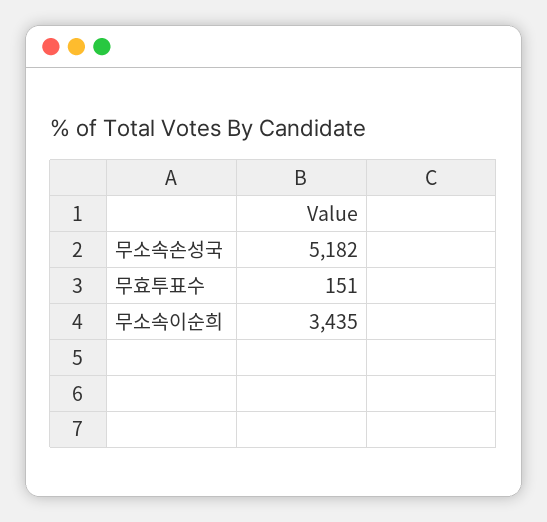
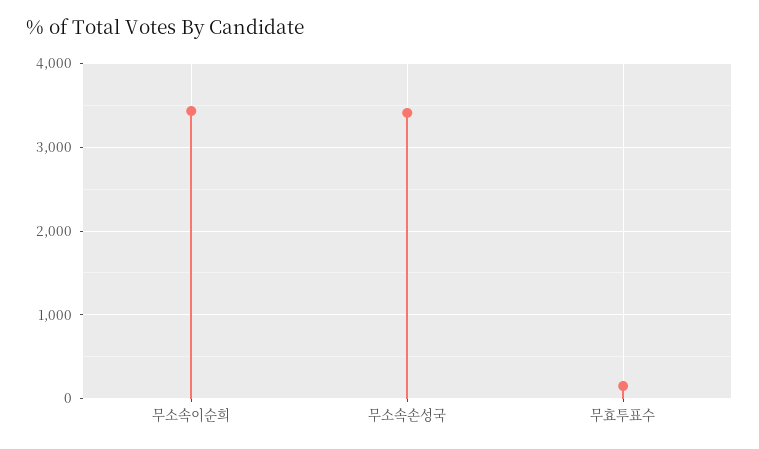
무소속손성국: 5182 -> 3400

